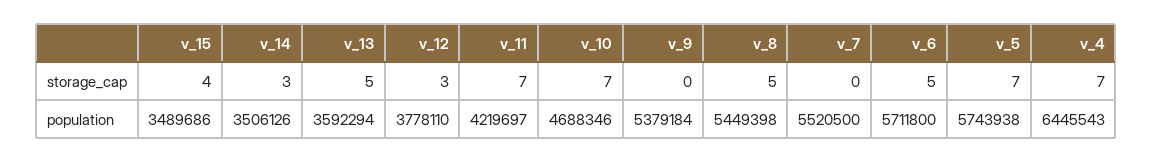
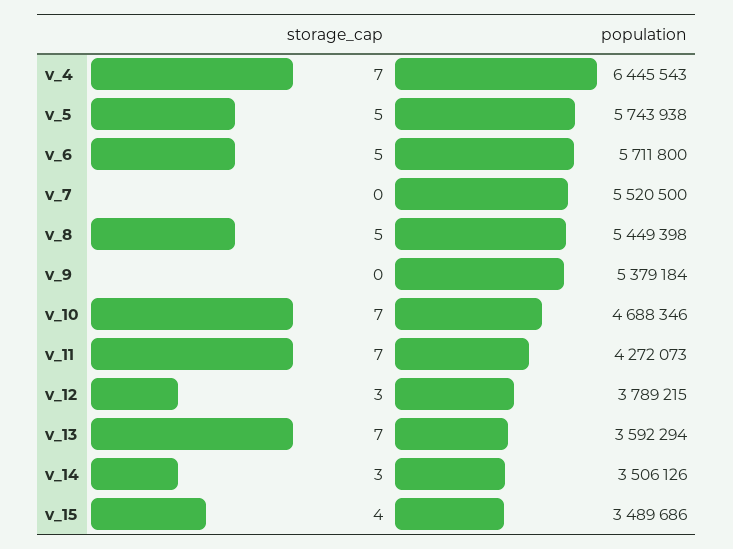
v_13, storage_cap: 5 -> 7
v_5, storage_cap: 7 -> 5
v_12, population: 3778110 -> 3789215
v_11, population: 4219697 -> 4272073

